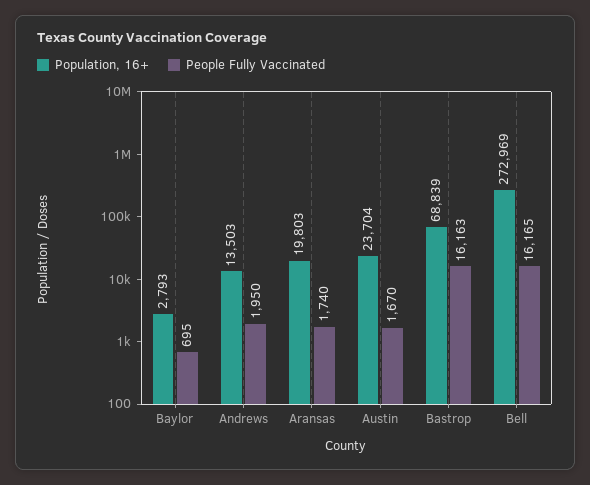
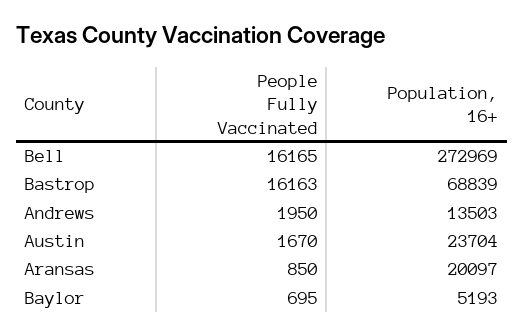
Population, 16+, Baylor: 2793 -> 5193
Population, 16+, Aransas: 19803 -> 20097
People Fully Vaccinated, Aransas: 1740 -> 850

